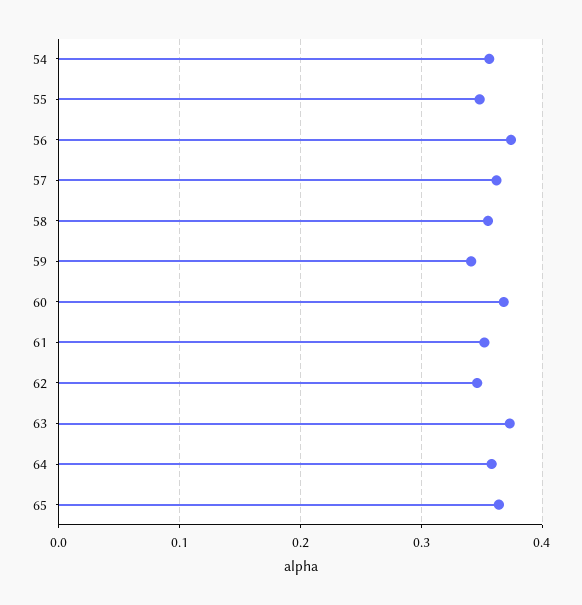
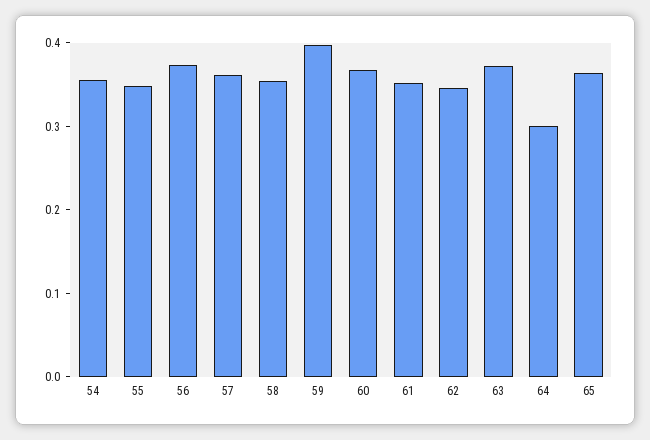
59: 0.34 -> 0.4
64: 0.36 -> 0.3

